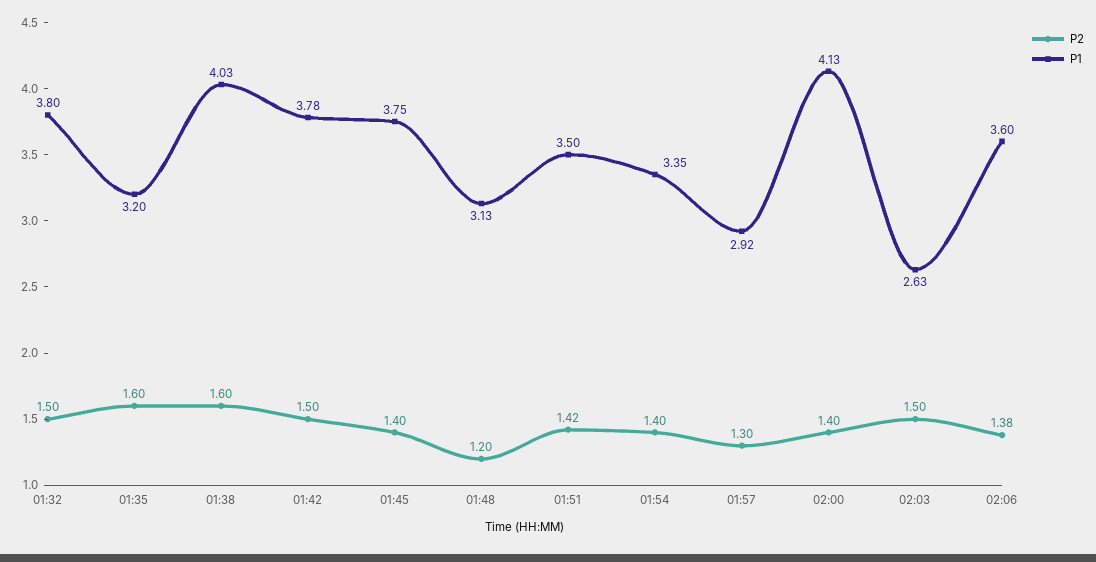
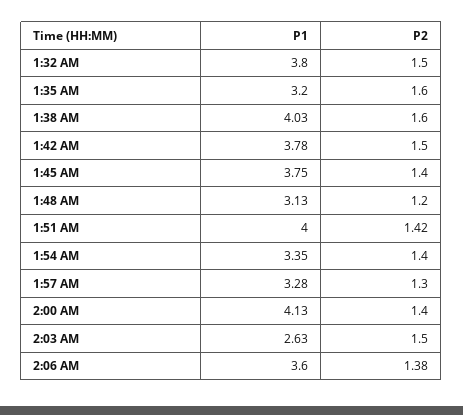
P1, 01:51: 3.5 -> 4
P1, 01:57: 2.92 -> 3.28

